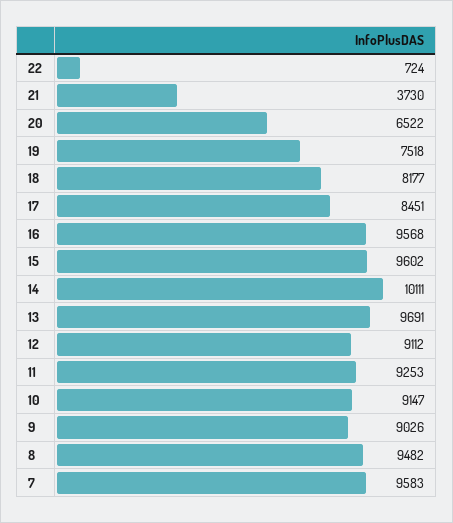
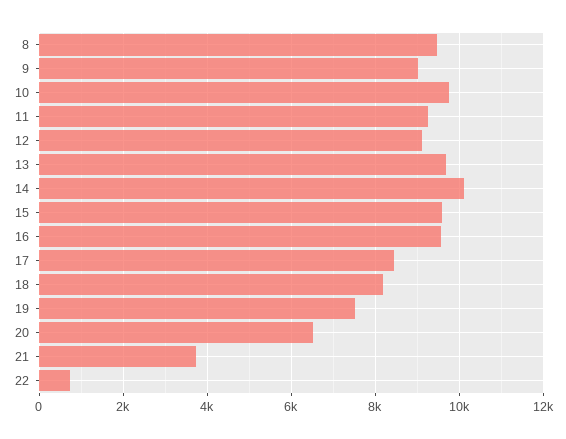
10: 9147 -> 9800
7: 9583 -> none

